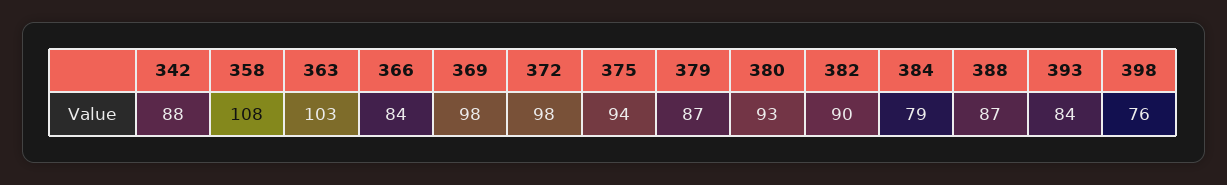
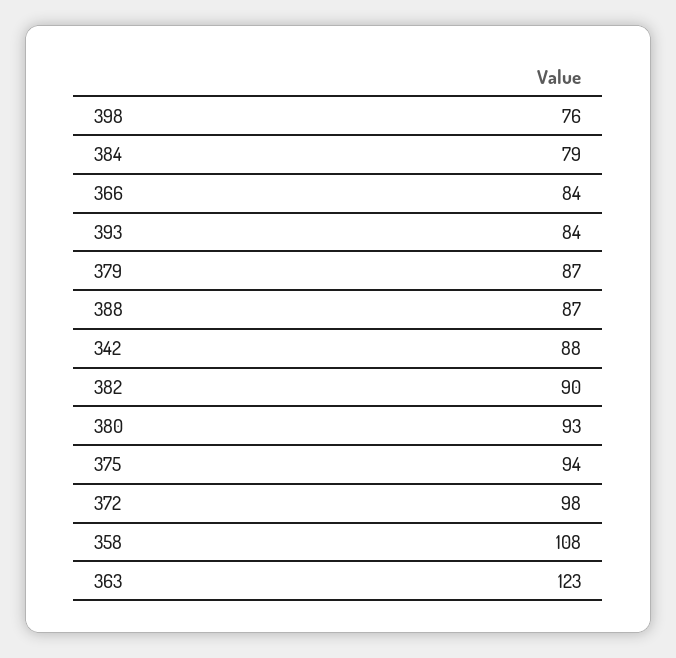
363: 103 -> 123
369: 98 -> none

